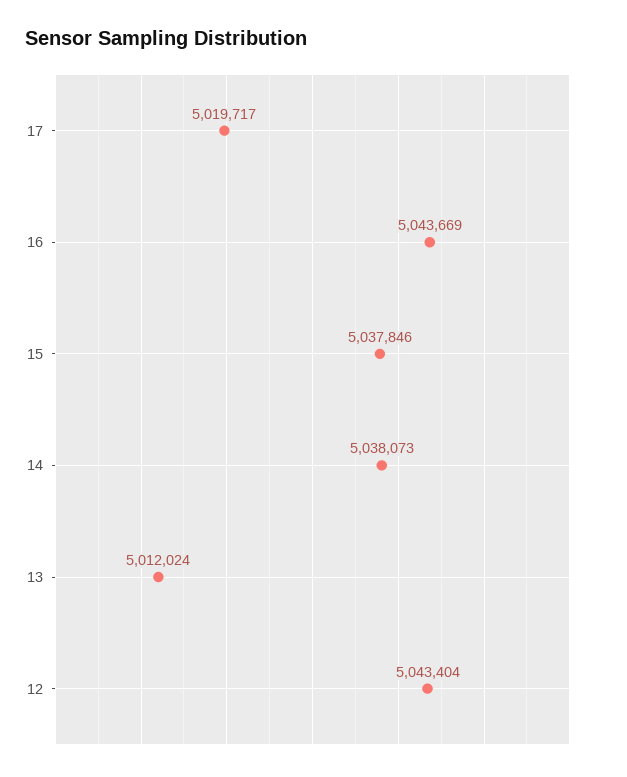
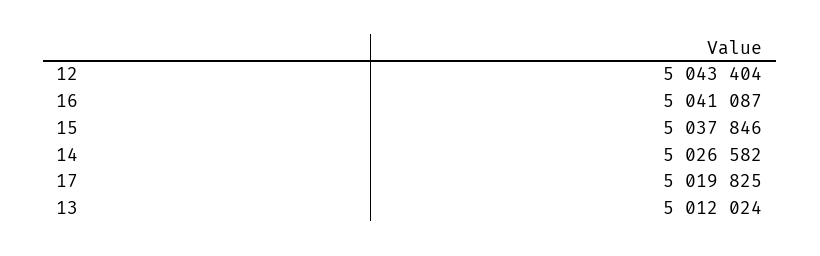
17: 5019717 -> 5019825
16: 5043669 -> 5041087
14: 5038073 -> 5026582

